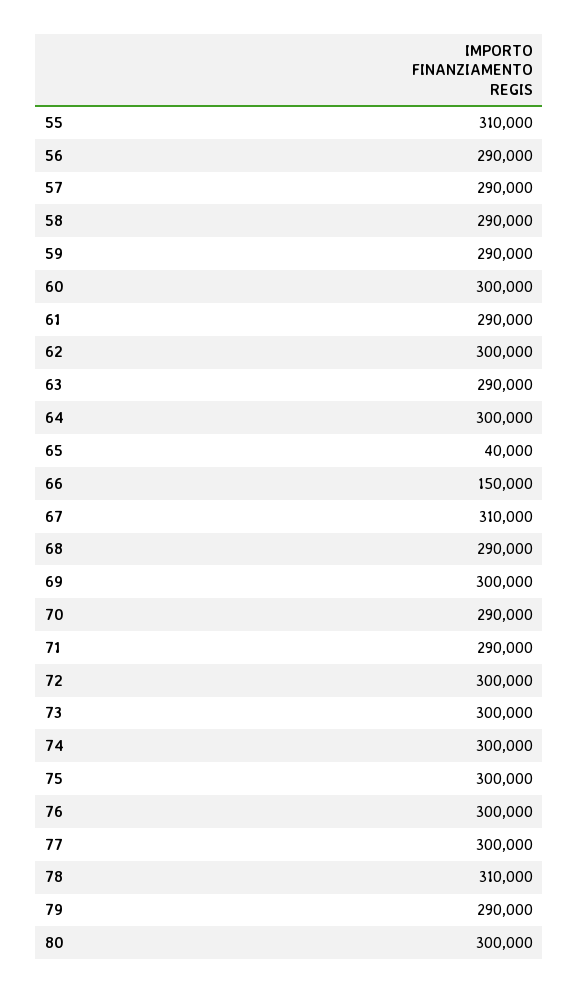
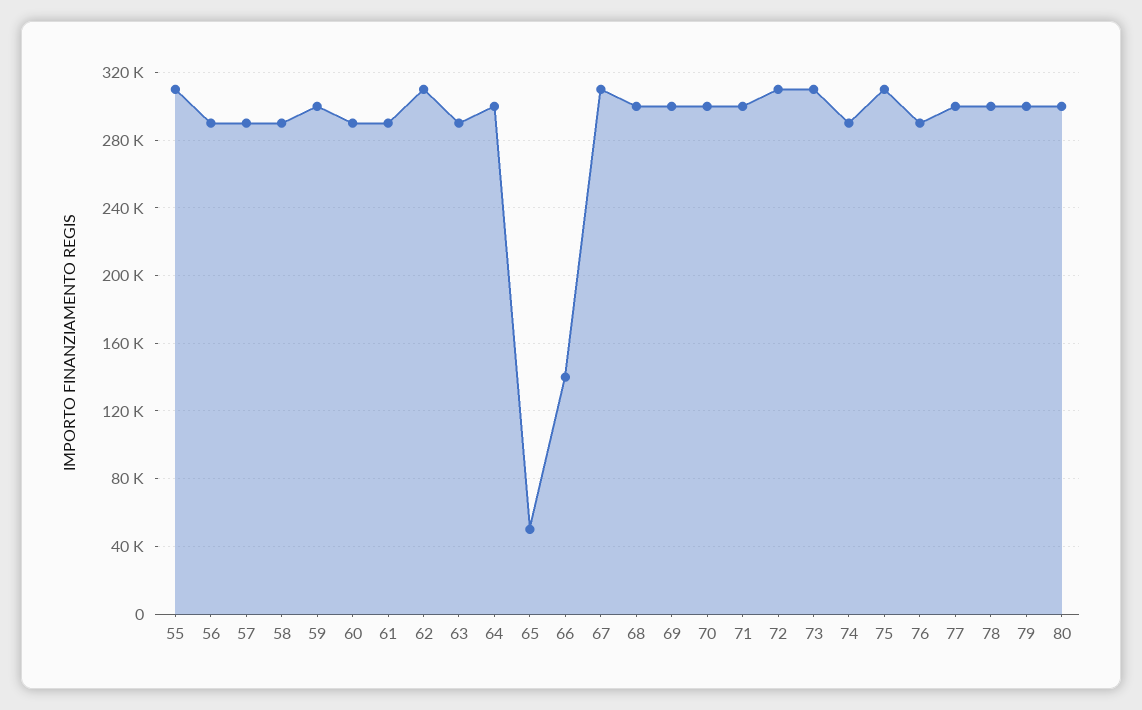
59: 290000 -> 300000
60: 300000 -> 290000
62: 300000 -> 310000
65: 40000 -> 50000
66: 150000 -> 140000
68: 290000 -> 300000
70: 290000 -> 300000
71: 290000 -> 300000
72: 300000 -> 310000
73: 300000 -> 310000
74: 300000 -> 290000
75: 300000 -> 310000
76: 300000 -> 290000
78: 310000 -> 300000
79: 290000 -> 300000

